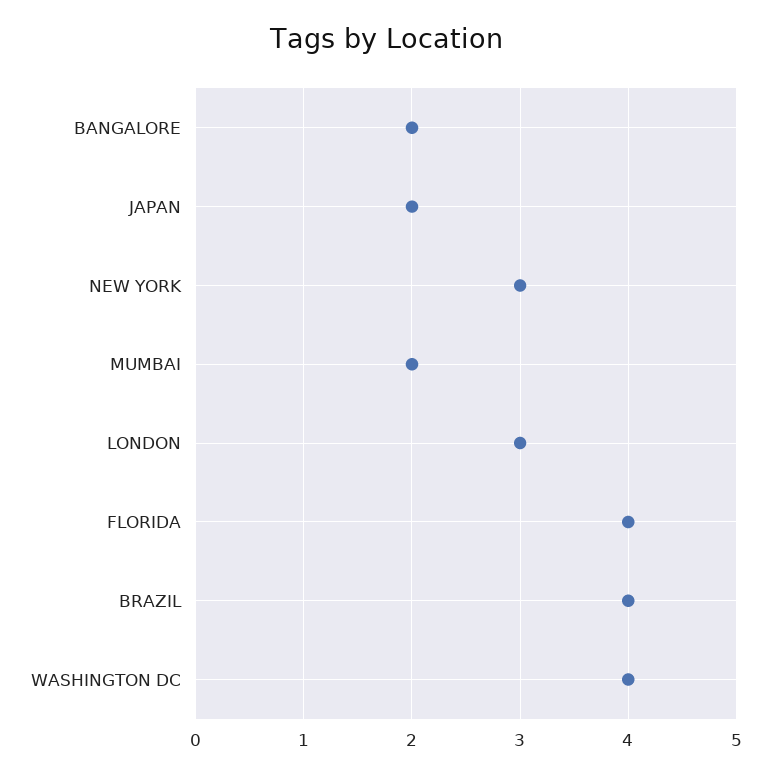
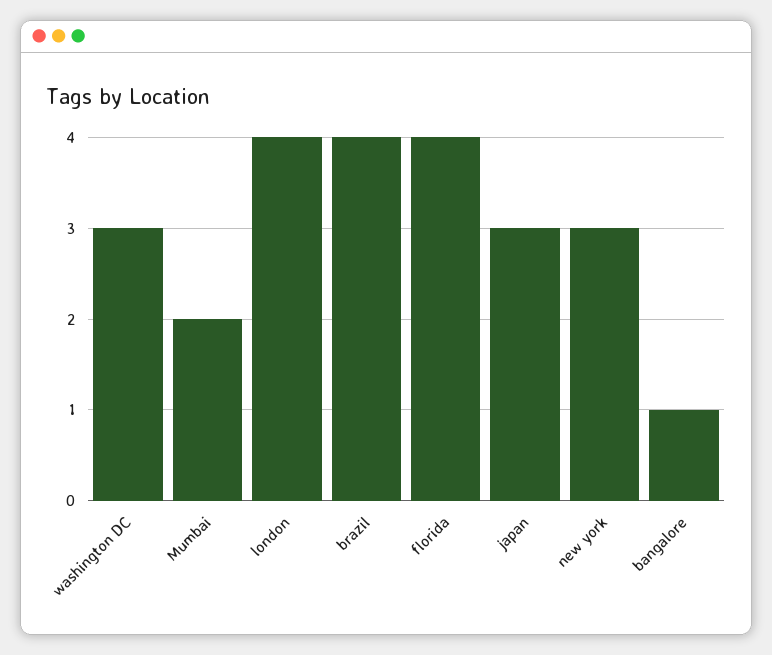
BANGALORE: 2 -> 1
JAPAN: 2 -> 3
LONDON: 3 -> 4
WASHINGTON DC: 4 -> 3

